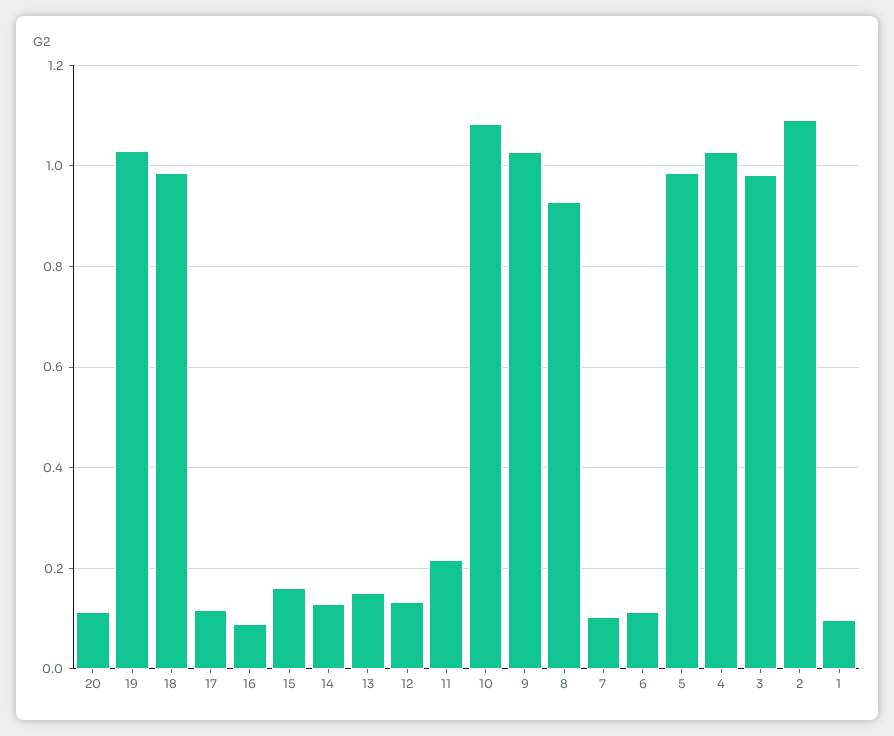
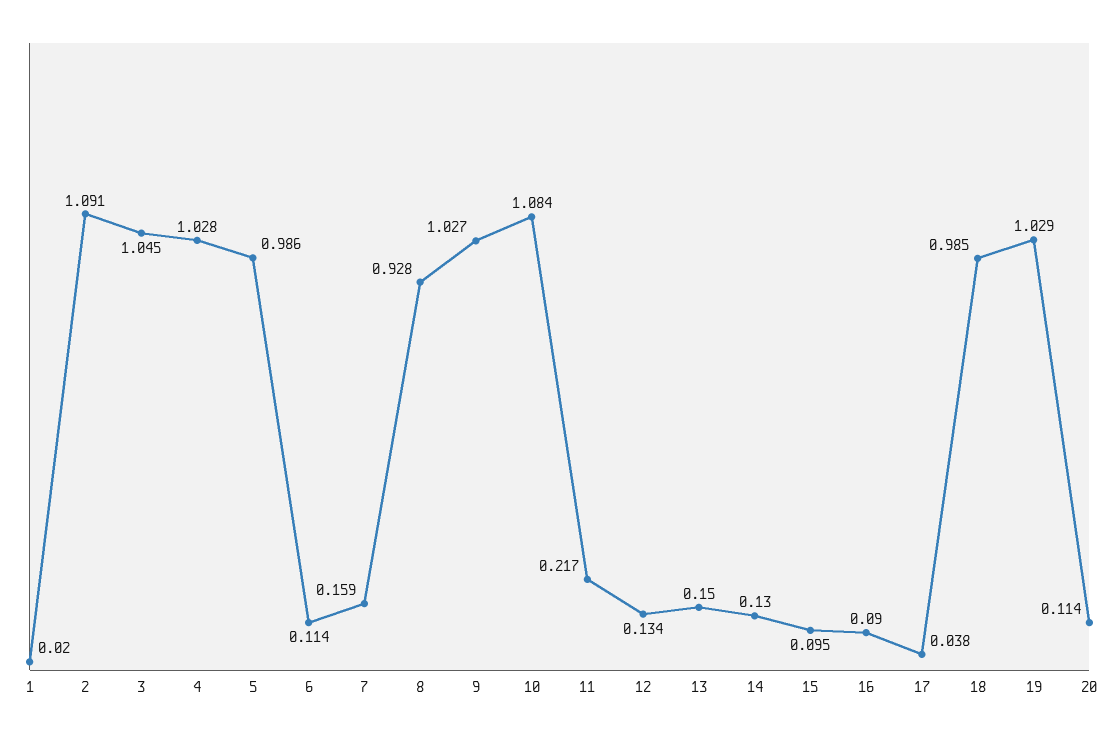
17: 0.12 -> 0.038
15: 0.16 -> 0.095
7: 0.1 -> 0.159
3: 0.98 -> 1.045
1: 0.1 -> 0.02

